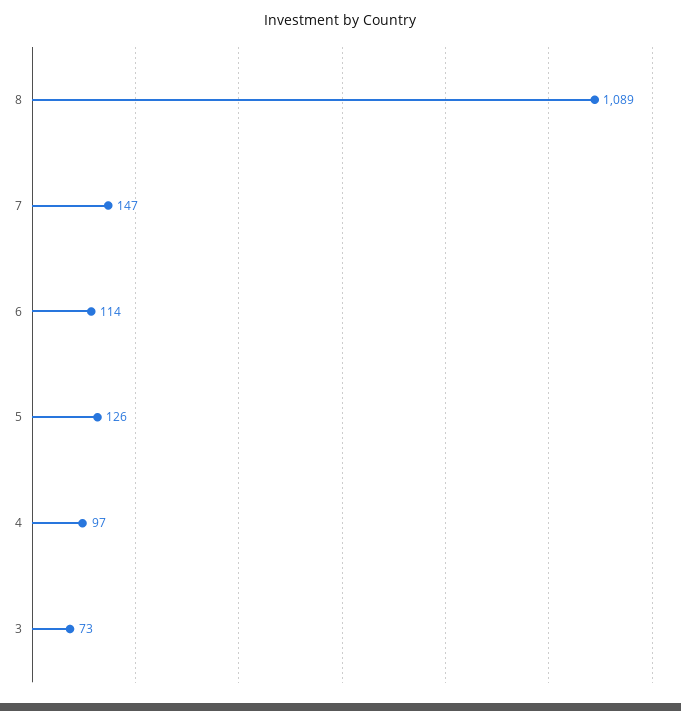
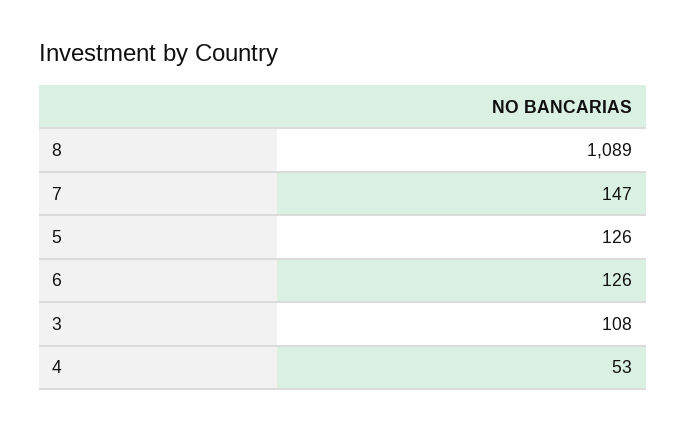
6: 114 -> 126
4: 97 -> 53
3: 73 -> 108

